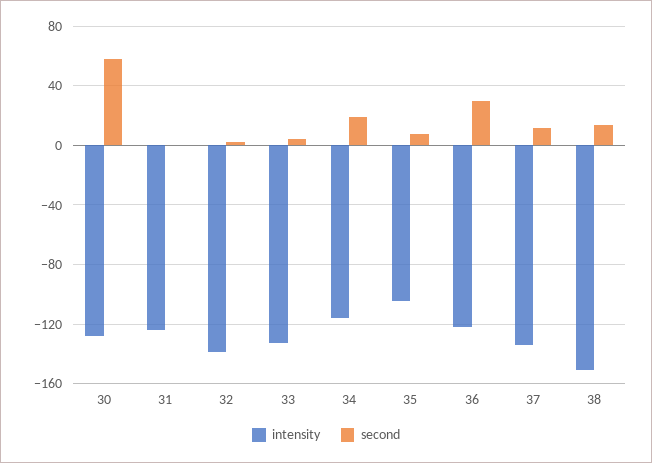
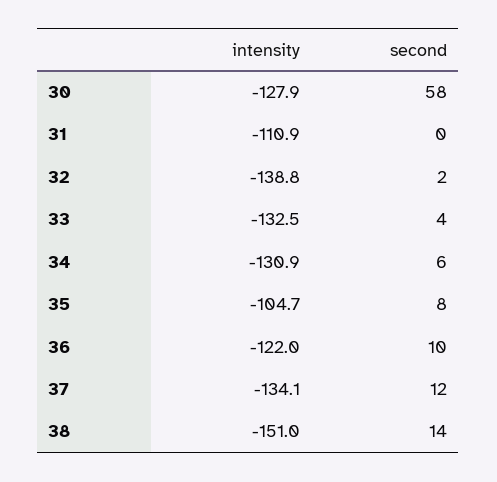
intensity, 31: -125 -> -110.9
intensity, 34: -115 -> -130.9
second, 34: 20 -> 6
second, 36: 30 -> 10

